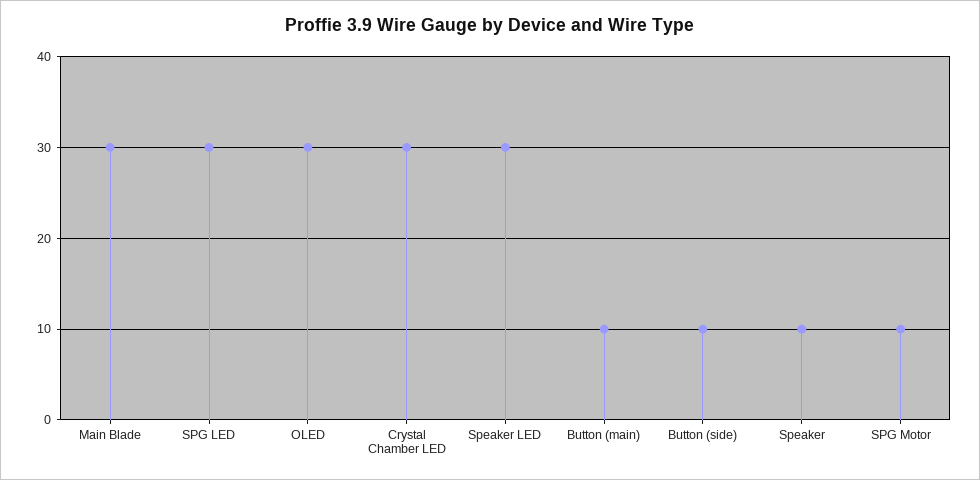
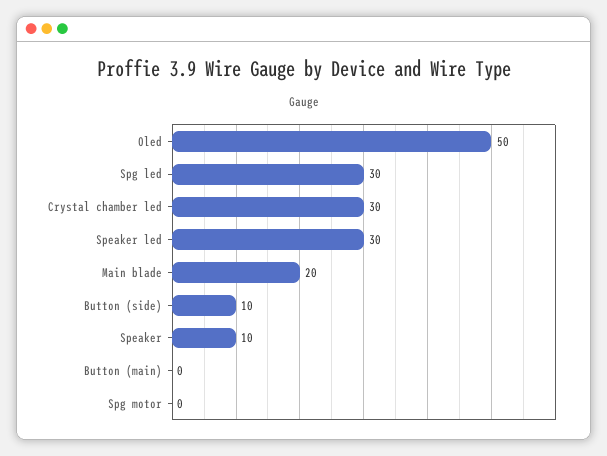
Main Blade: 30 -> 20
OLED: 30 -> 50
Button (main): 10 -> 0
SPG Motor: 10 -> 0

